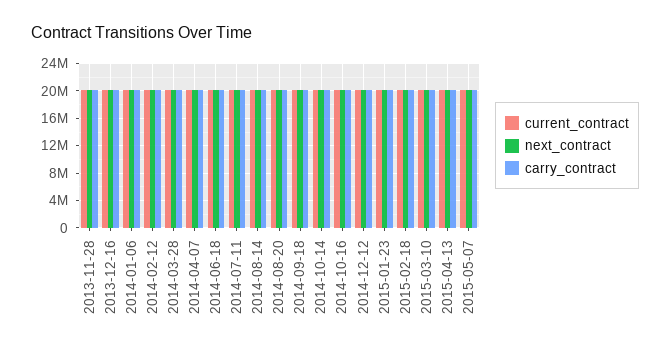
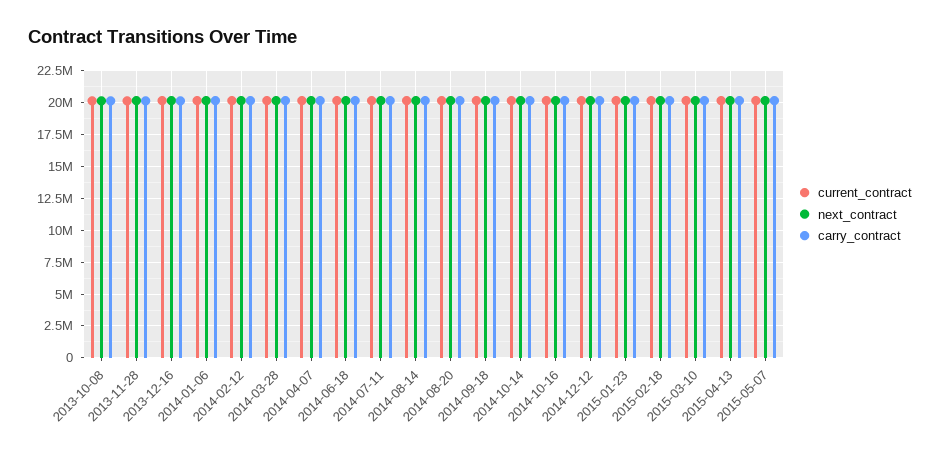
current_contract, 2013-10-08: none -> 20000000
next_contract, 2013-10-08: none -> 20000000
carry_contract, 2013-10-08: none -> 20000000

